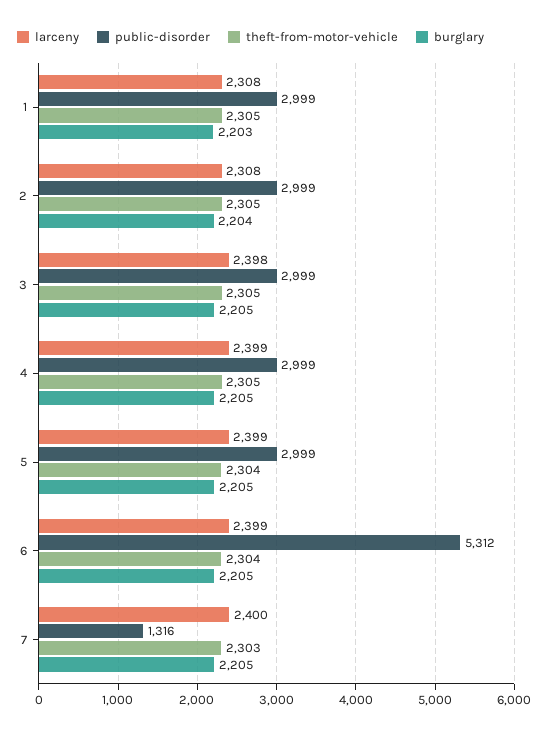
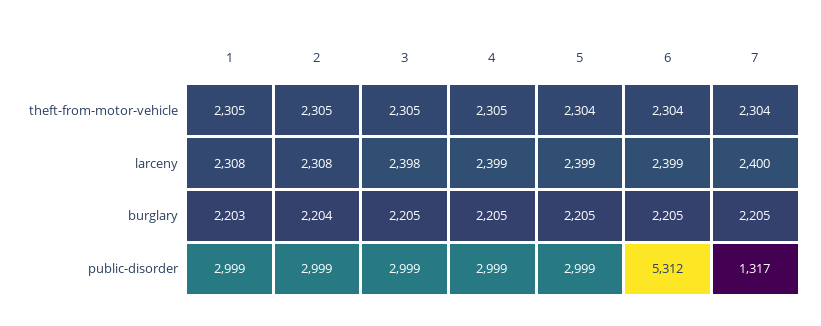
public-disorder, 7: 1316 -> 1317
theft-from-motor-vehicle, 7: 2303 -> 2304

